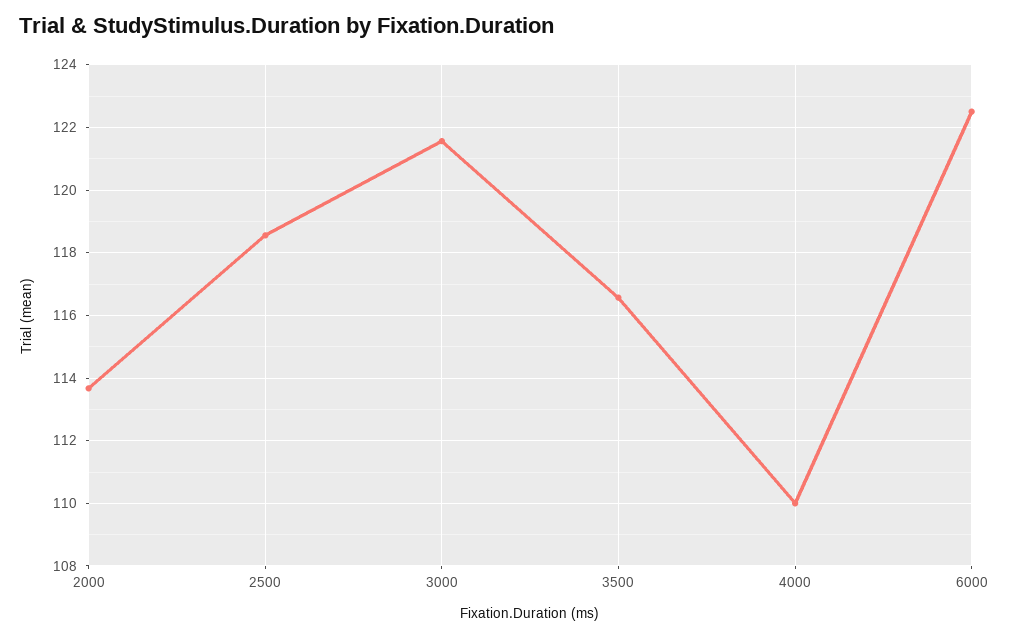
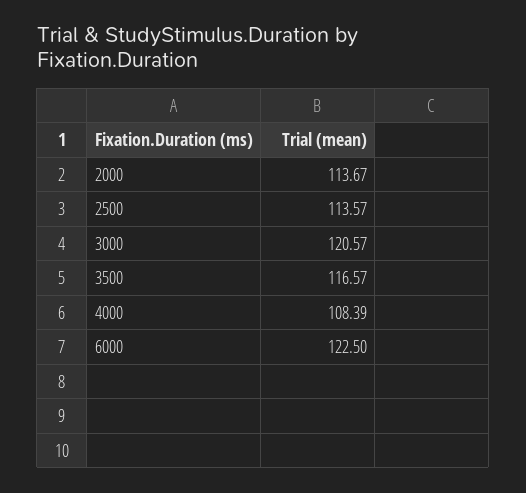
2500: 118.6 -> 113.57
3000: 121.6 -> 120.57
4000: 110 -> 108.39

